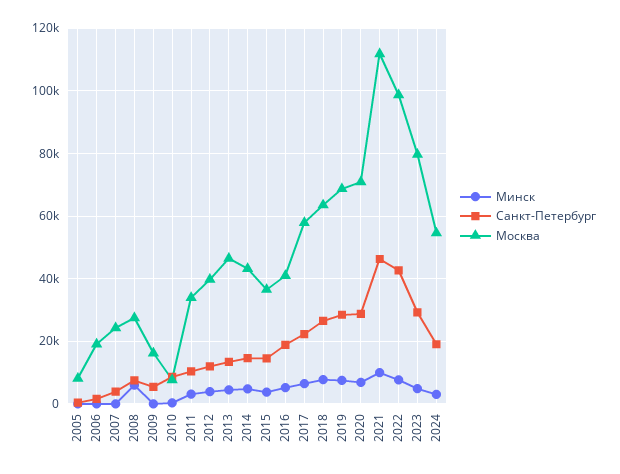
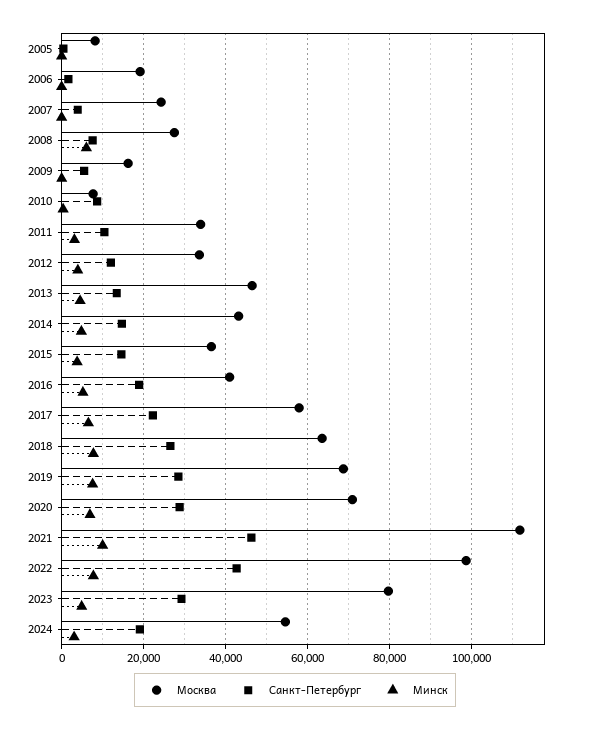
Москва, 2012: 40000 -> 34000

